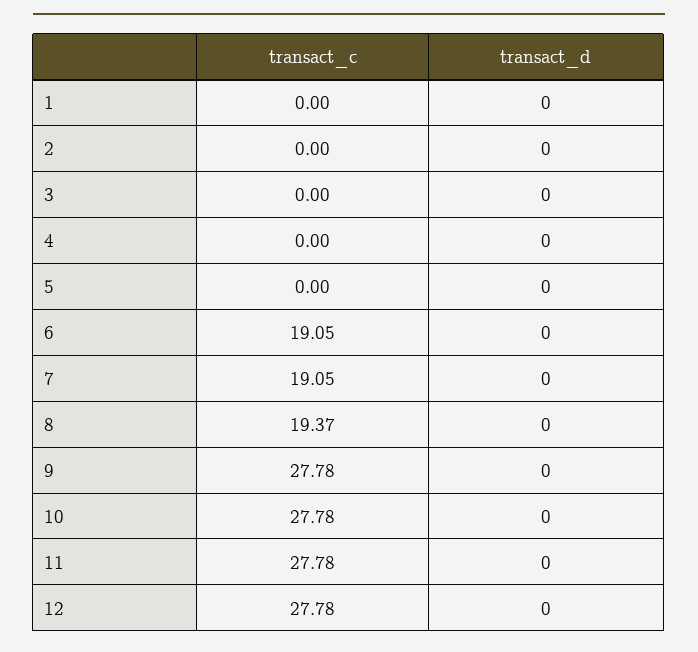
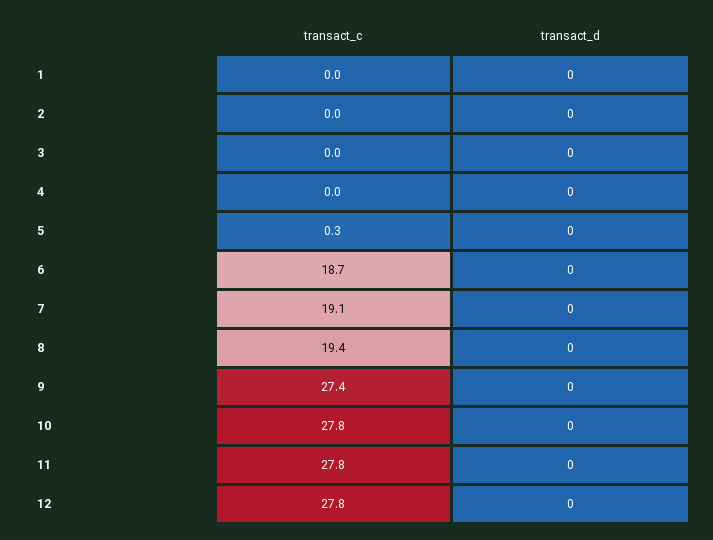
transact_c, 5: 0 -> 0.3
transact_c, 6: 19.05 -> 18.7
transact_c, 9: 27.78 -> 27.4

